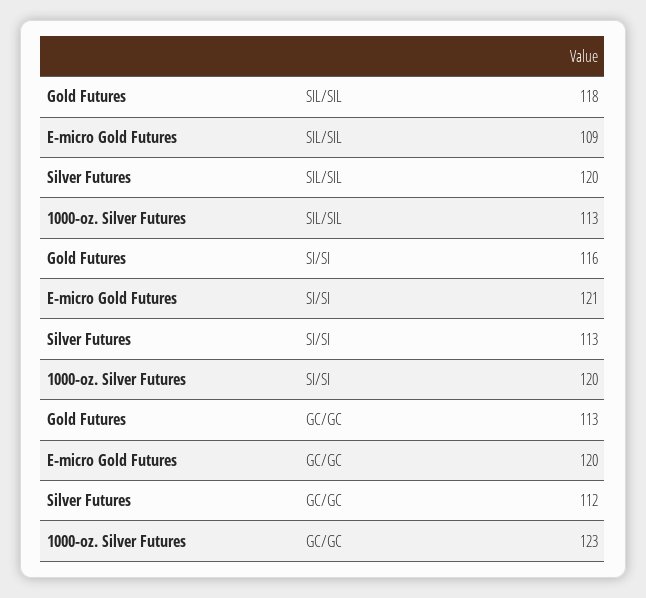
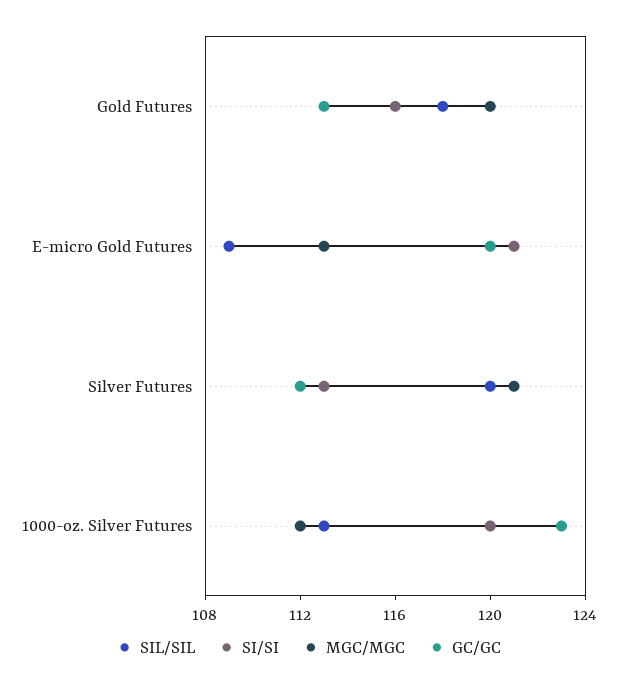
MGC/MGC, Gold Futures: none -> 120
MGC/MGC, E-micro Gold Futures: none -> 113
MGC/MGC, Silver Futures: none -> 121
MGC/MGC, 1000-oz. Silver Futures: none -> 112

